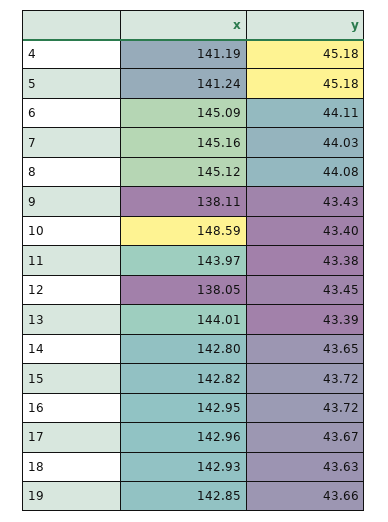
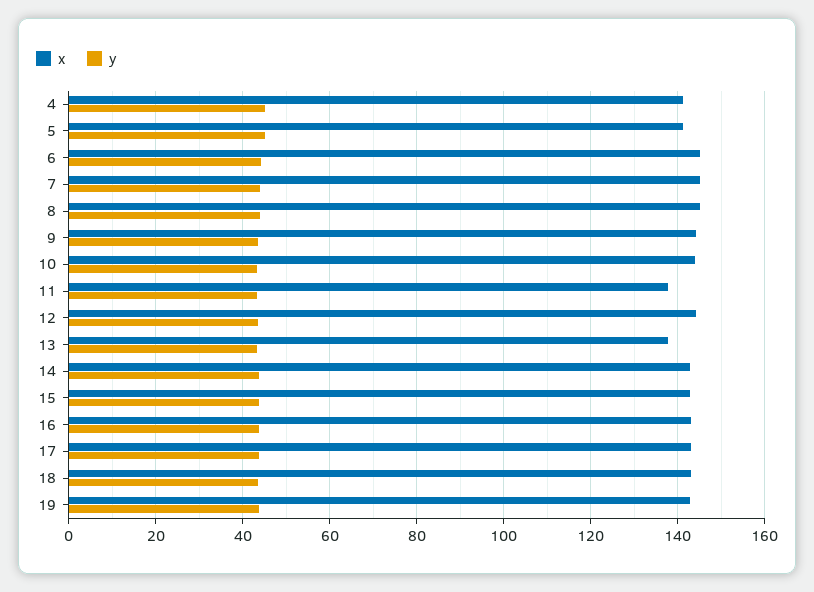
x, 9: 138.11 -> 144
x, 10: 148.59 -> 144
x, 11: 143.97 -> 138
x, 12: 138.05 -> 144
x, 13: 144.01 -> 138

